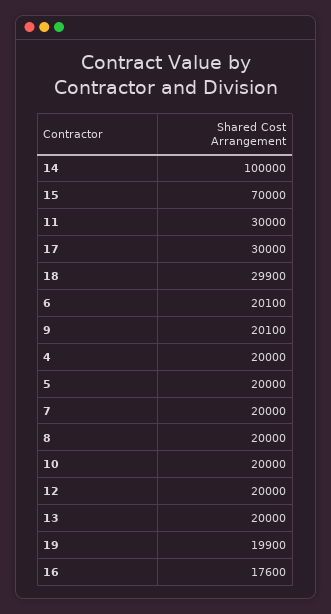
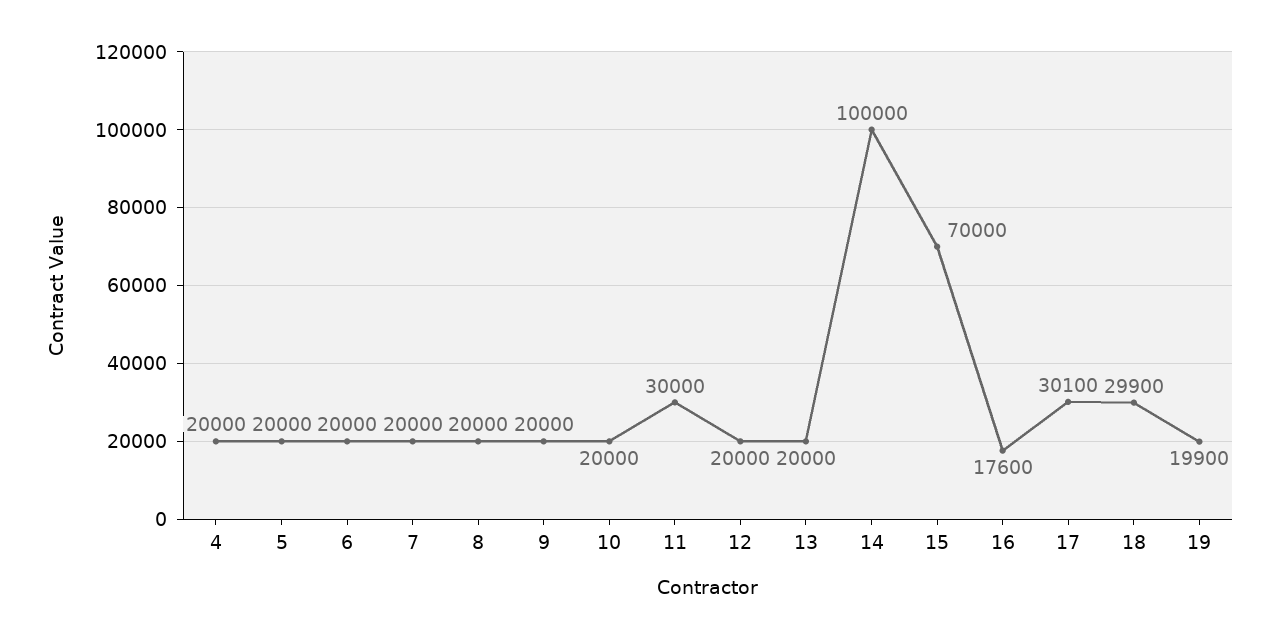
17: 30000 -> 30100
6: 20100 -> 20000
9: 20100 -> 20000

